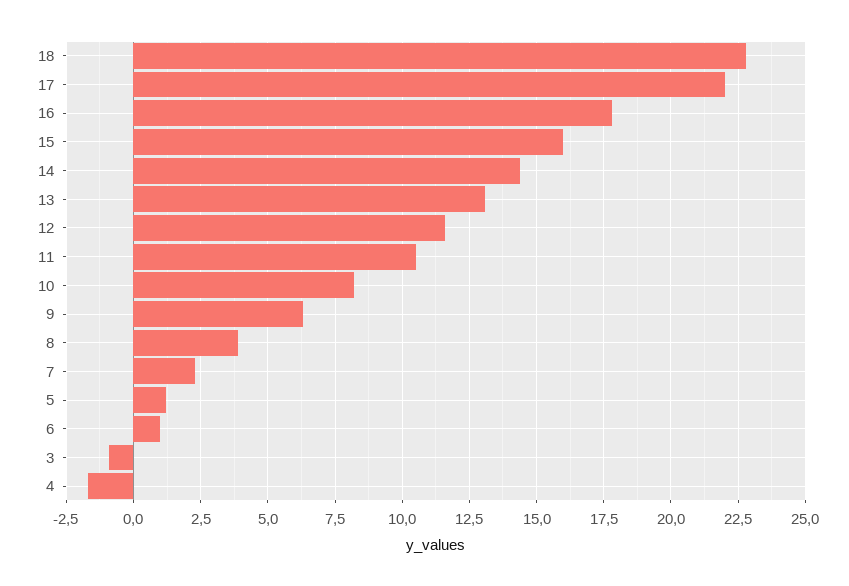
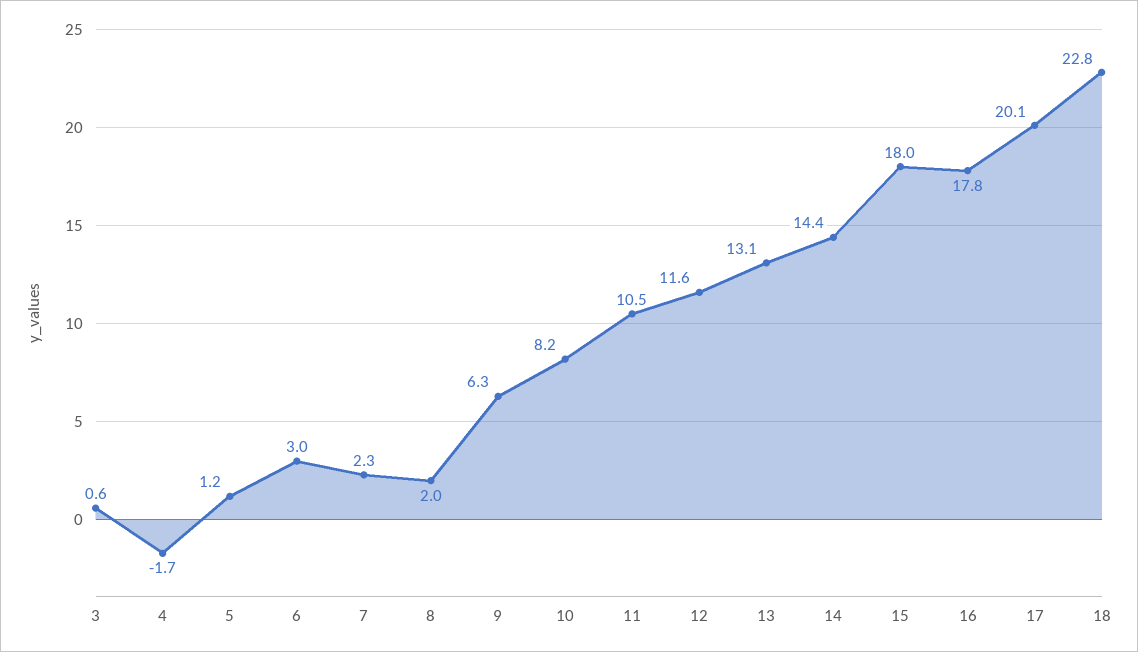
17: 22 -> 20.1
15: 16 -> 18
8: 4 -> 2
6: 1 -> 3
3: -1 -> 0.6

